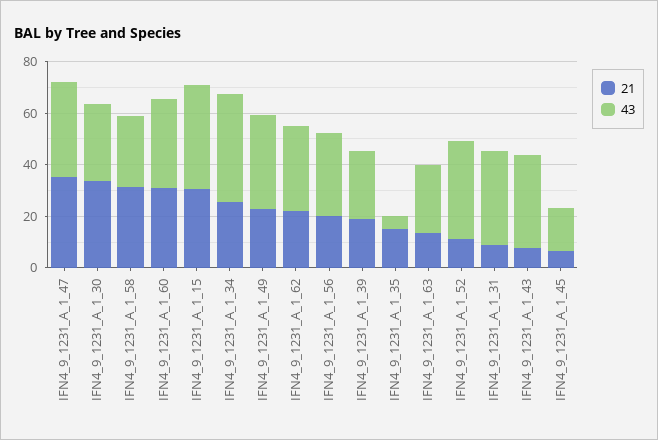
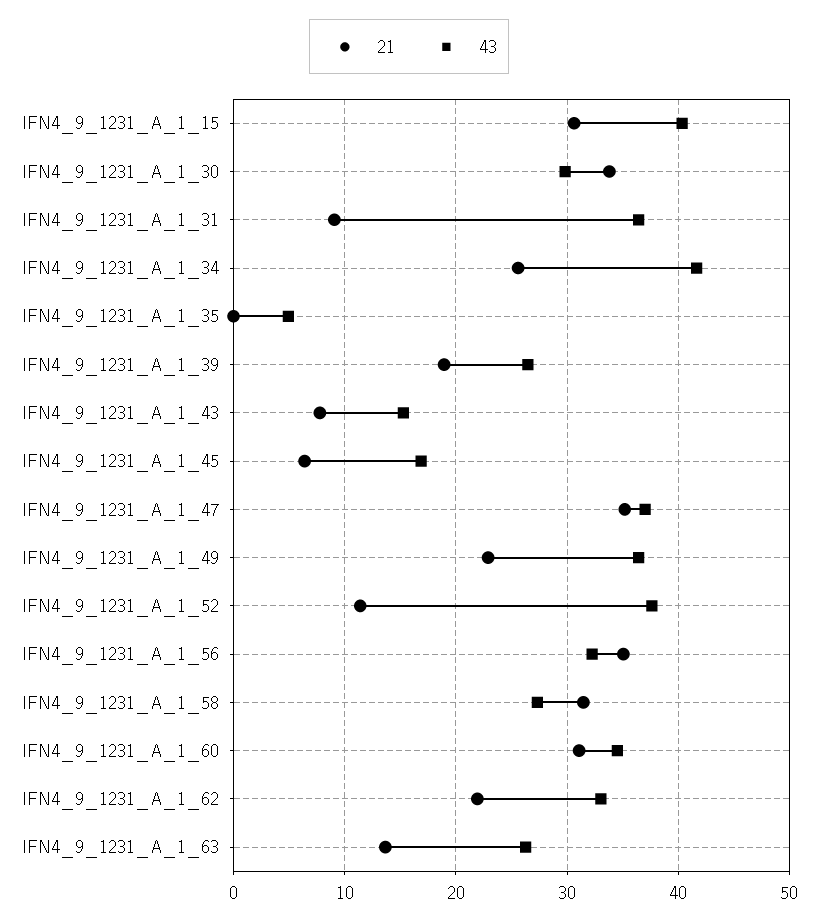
21, IFN4_9_1231_A_1_56: 20 -> 35
21, IFN4_9_1231_A_1_35: 15 -> 0
43, IFN4_9_1231_A_1_43: 35 -> 15

